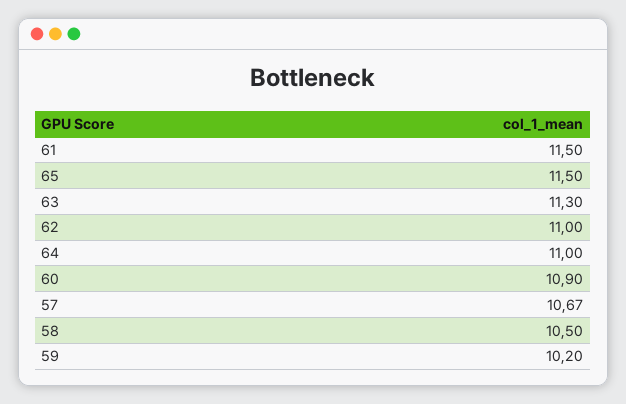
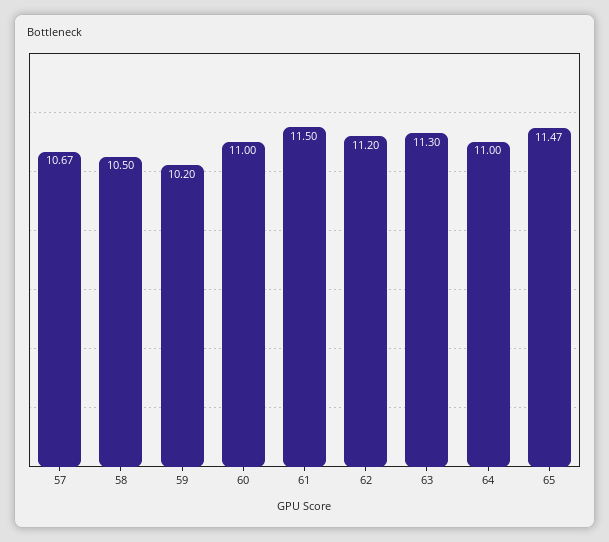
65: 11.5 -> 11.47
62: 11 -> 11.2
60: 10.9 -> 11

